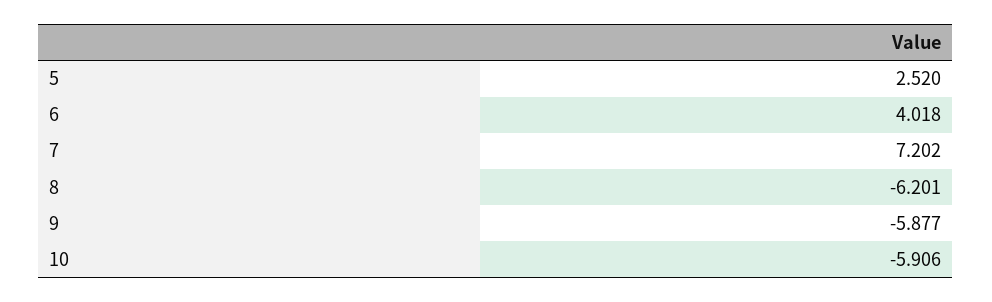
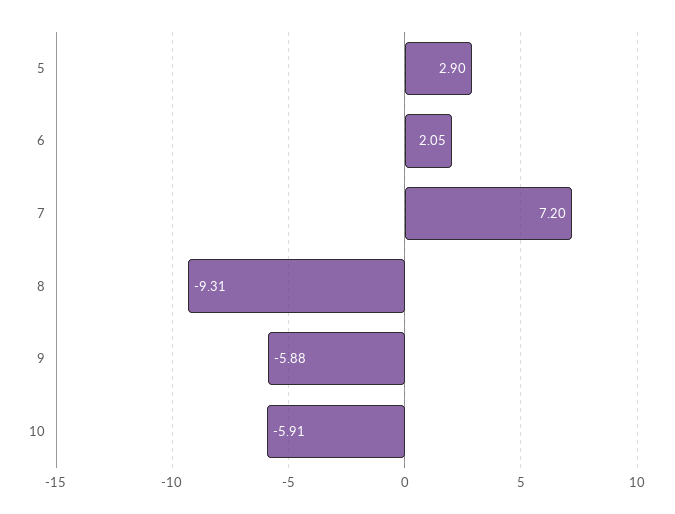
5: 2.52 -> 2.9
6: 4.018 -> 2.05
8: -6.201 -> -9.31

